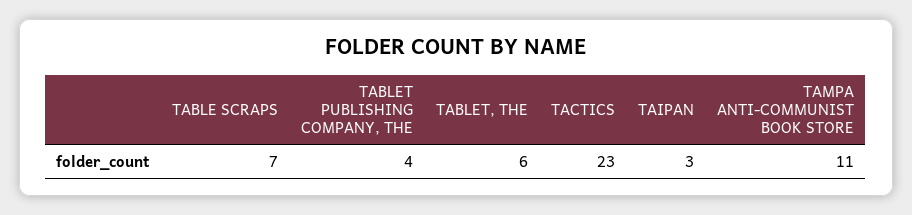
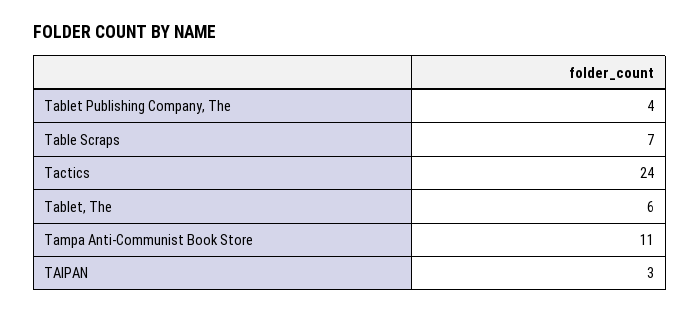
TACTICS: 23 -> 24

